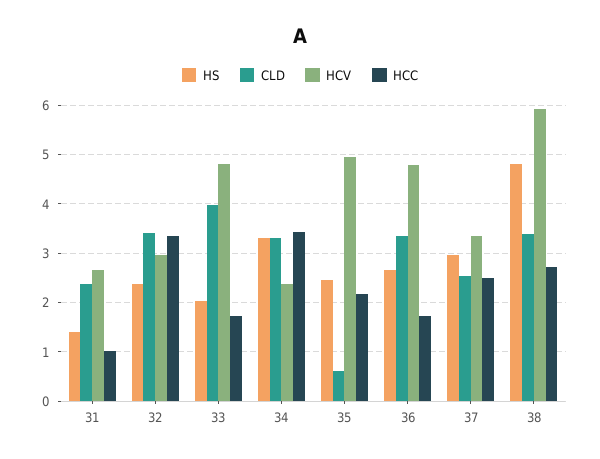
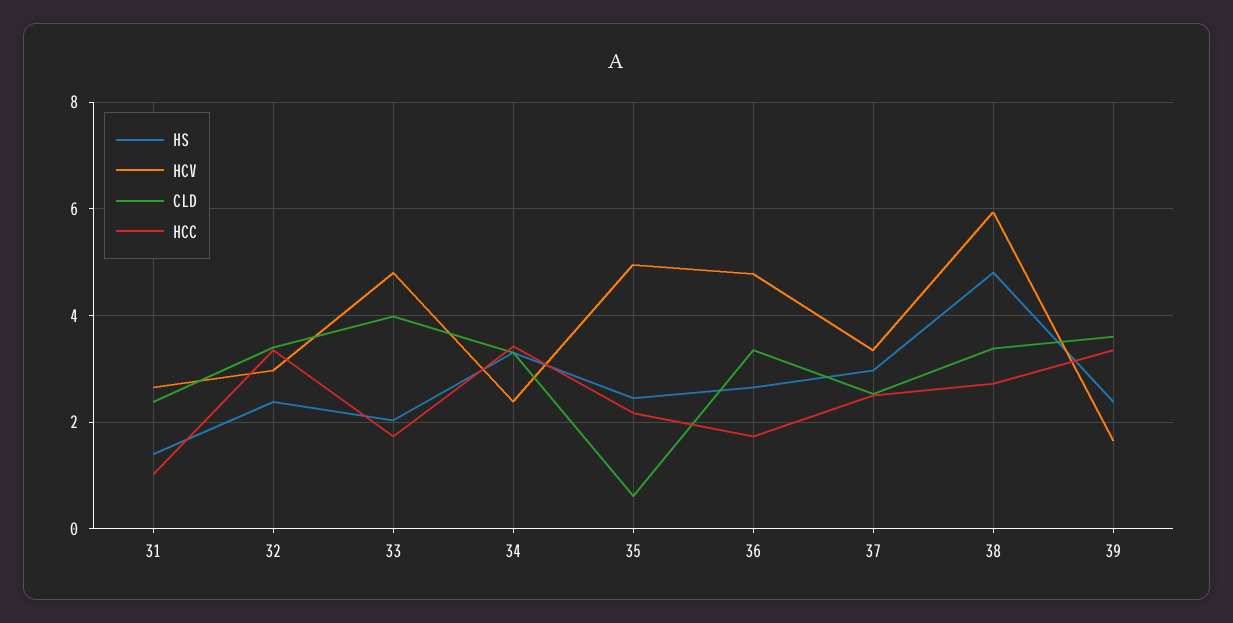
HS, 39: none -> 2.4
HCV, 39: none -> 1.6
CLD, 39: none -> 3.6
HCC, 39: none -> 3.4

